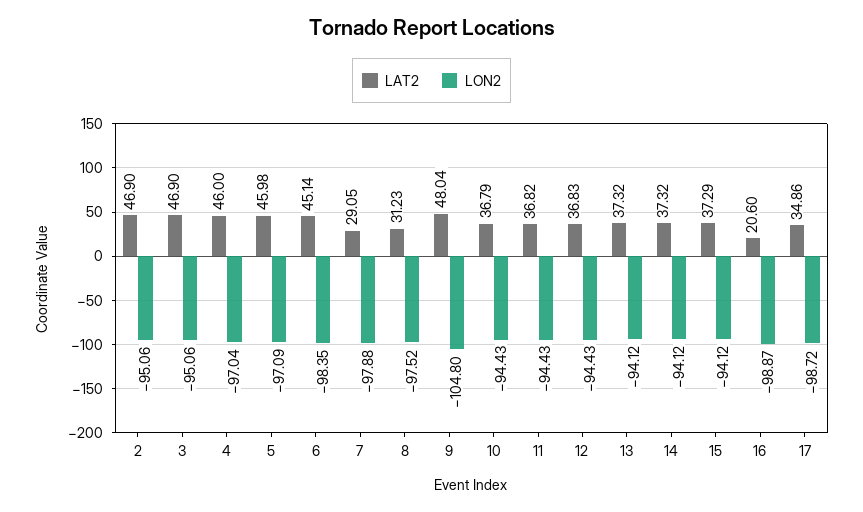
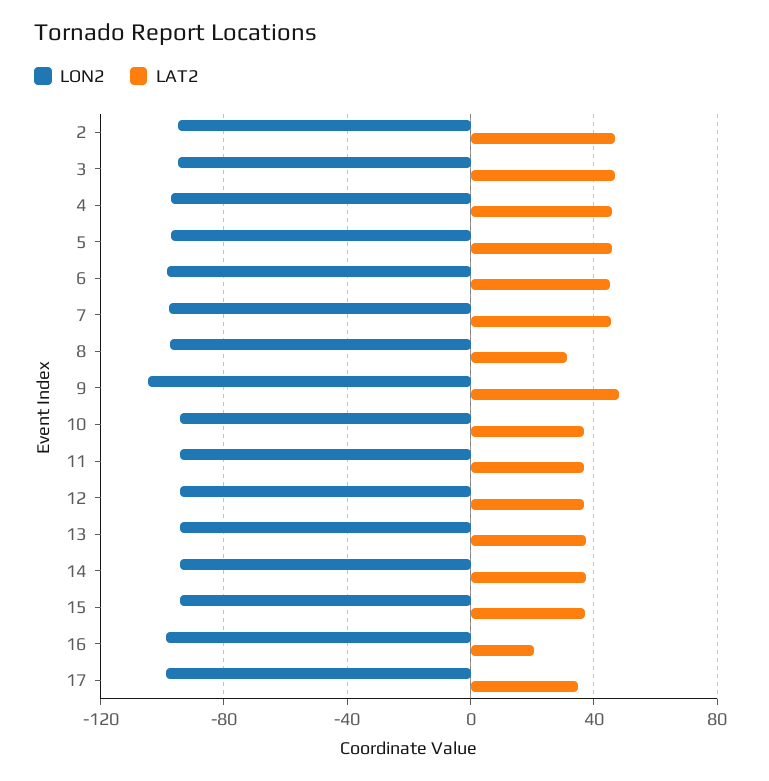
LAT2, 7: 29.05 -> 45

